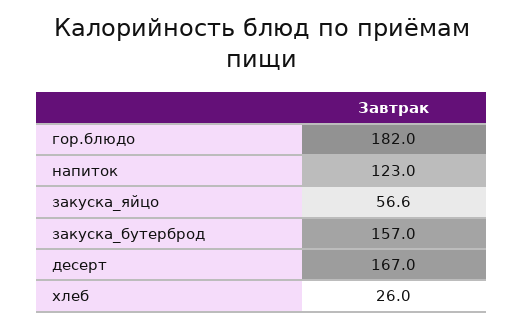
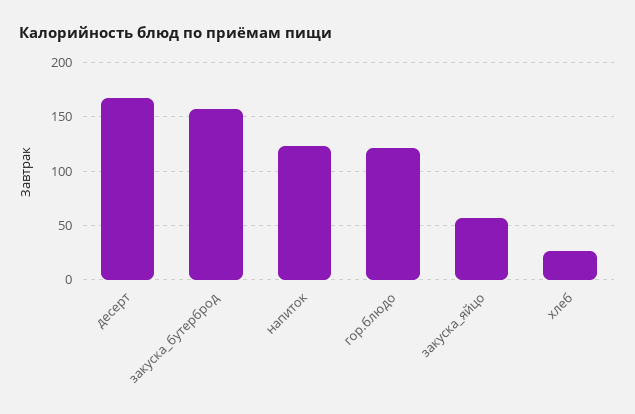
гор.блюдо: 182 -> 120

